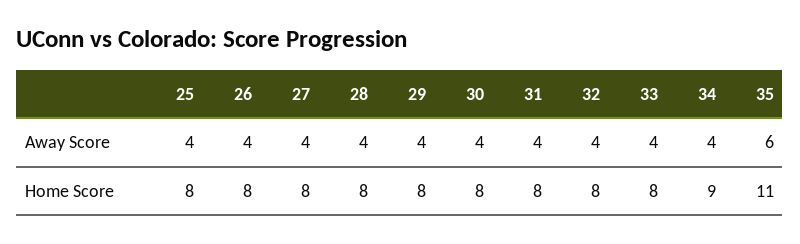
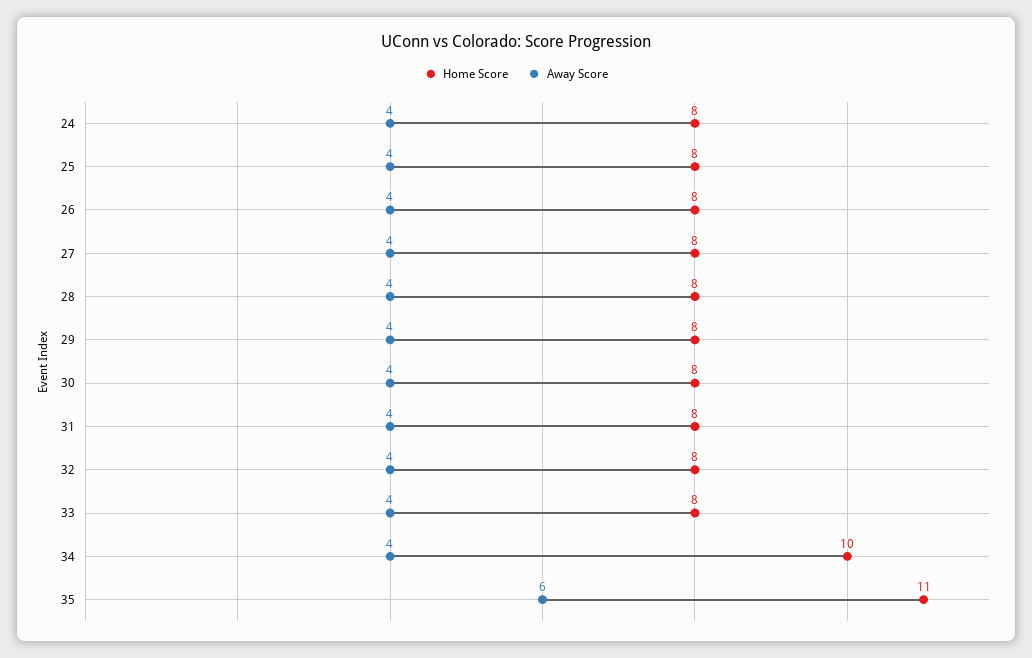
Home Score, 34: 9 -> 10
Home Score, 24: none -> 8
Away Score, 24: none -> 4

